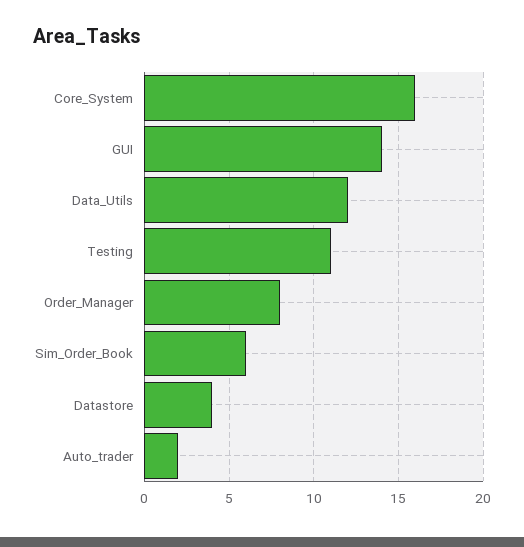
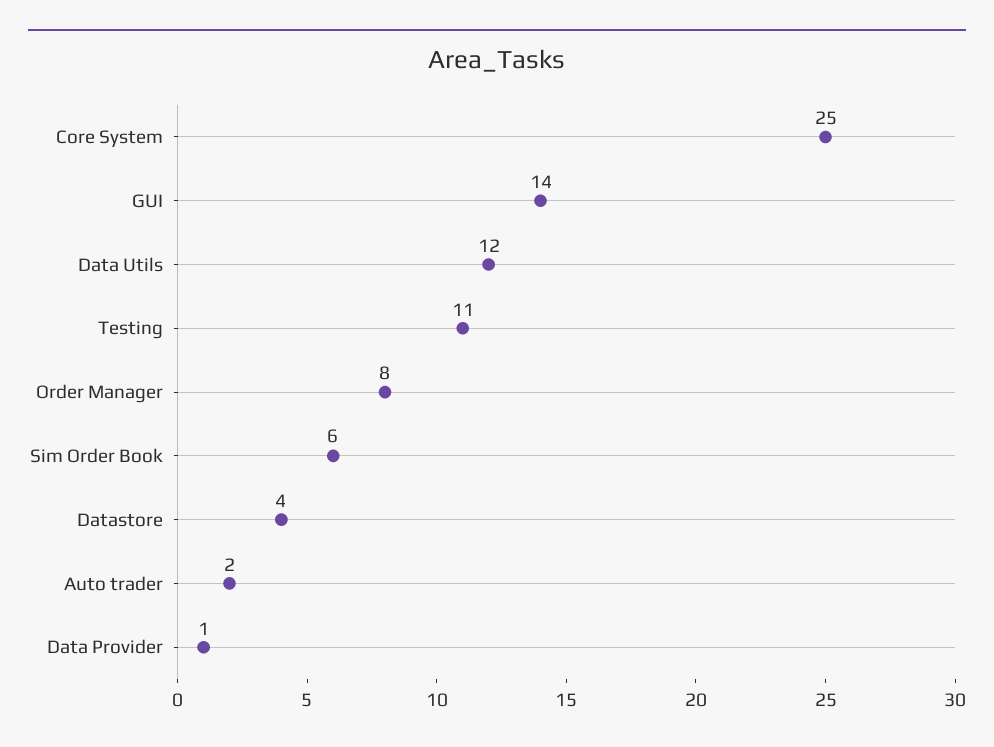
Core_System: 16 -> 25
Data Provider: none -> 1

